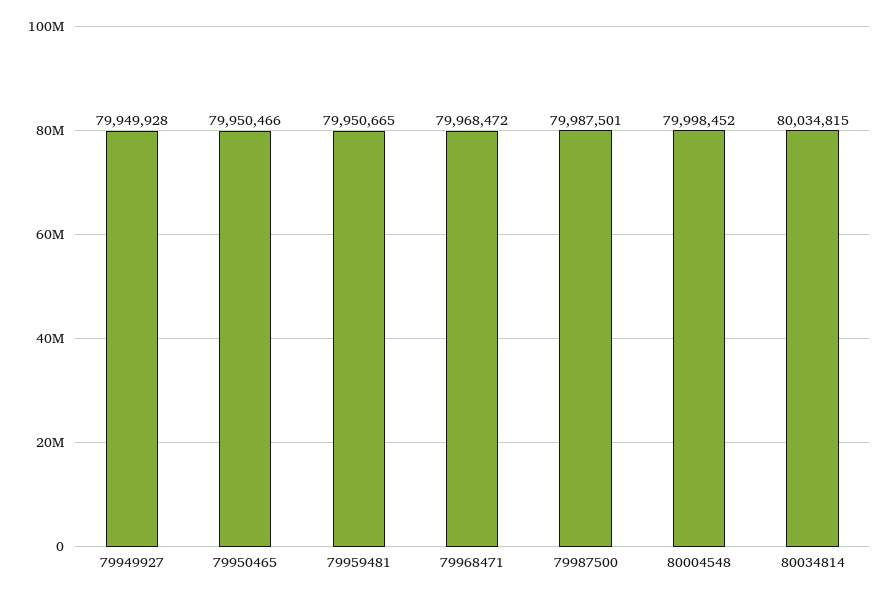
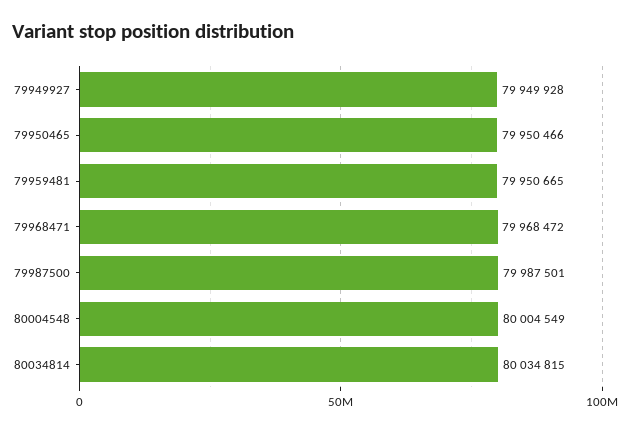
80004548: 79998452 -> 80004549

